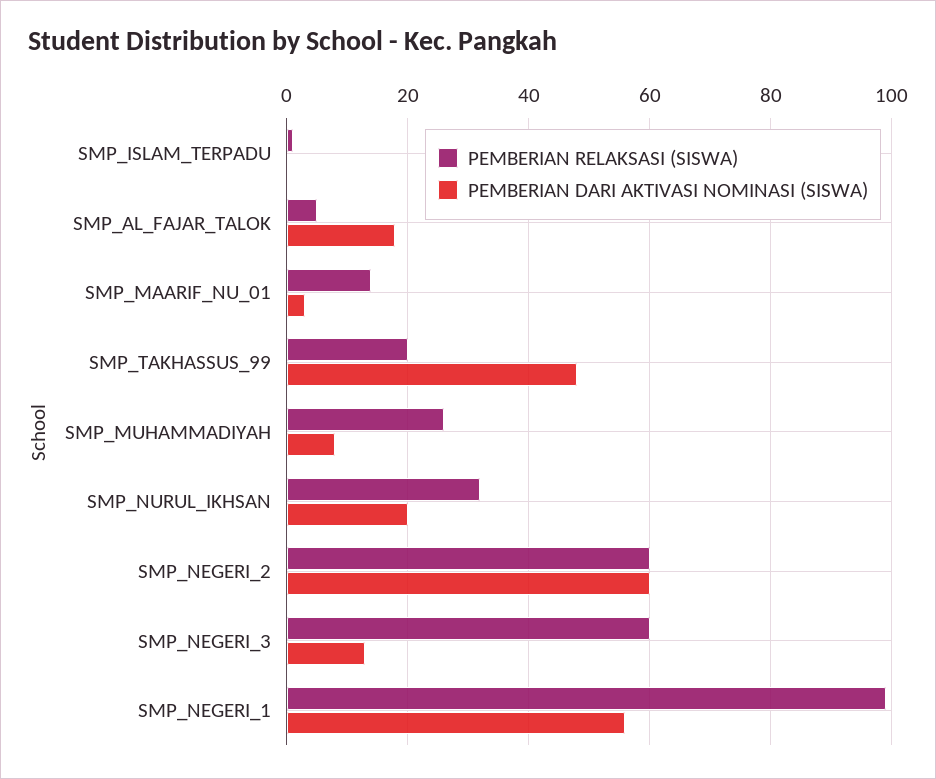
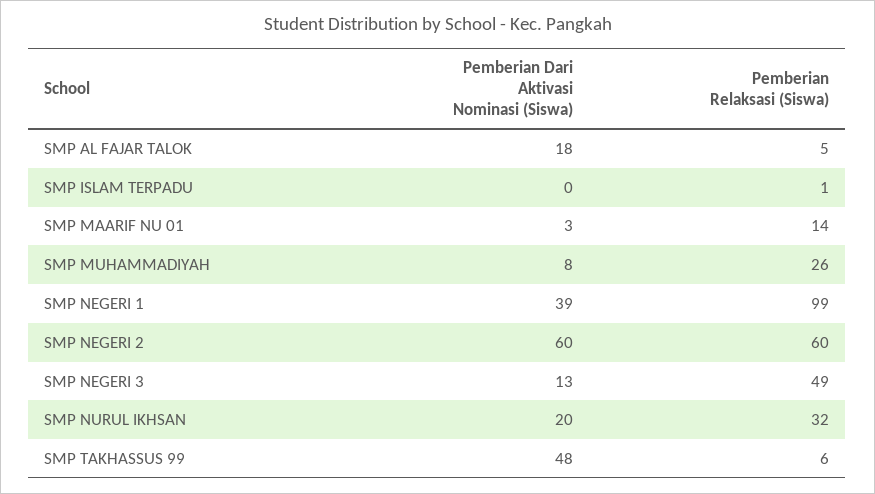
PEMBERIAN RELAKSASI (SISWA), SMP_TAKHASSUS_99: 20 -> 6
PEMBERIAN RELAKSASI (SISWA), SMP_NEGERI_3: 60 -> 49
PEMBERIAN DARI AKTIVASI NOMINASI (SISWA), SMP_NEGERI_1: 55 -> 39

